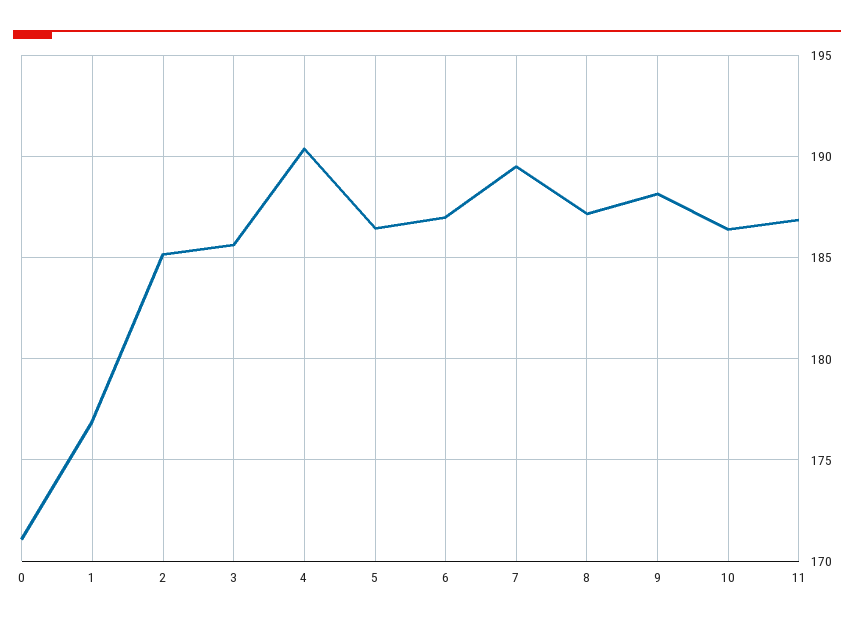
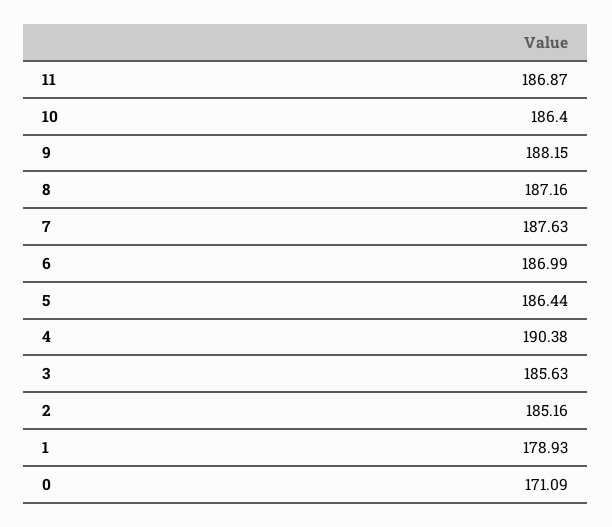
1: 177 -> 178.93
7: 189.5 -> 187.63

